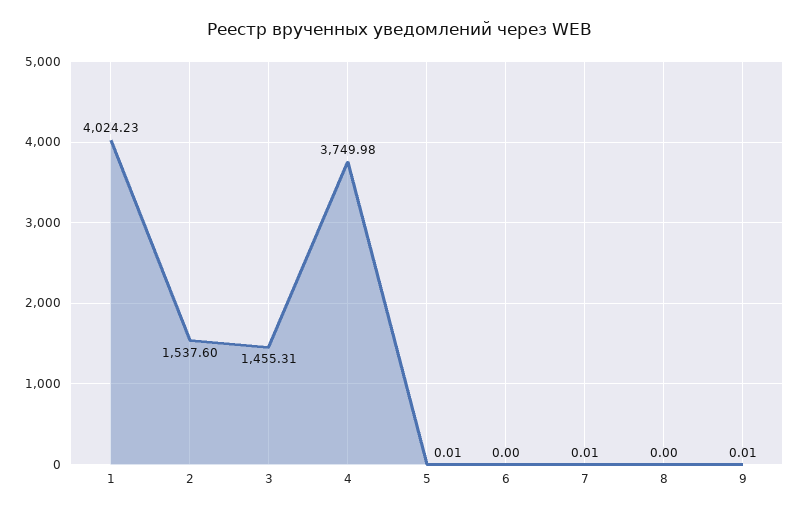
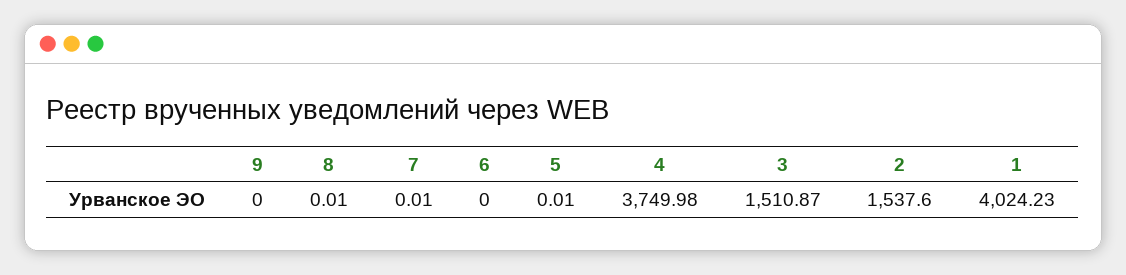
3: 1455.31 -> 1510.87
8: 0 -> 0.01
9: 0.01 -> 0

